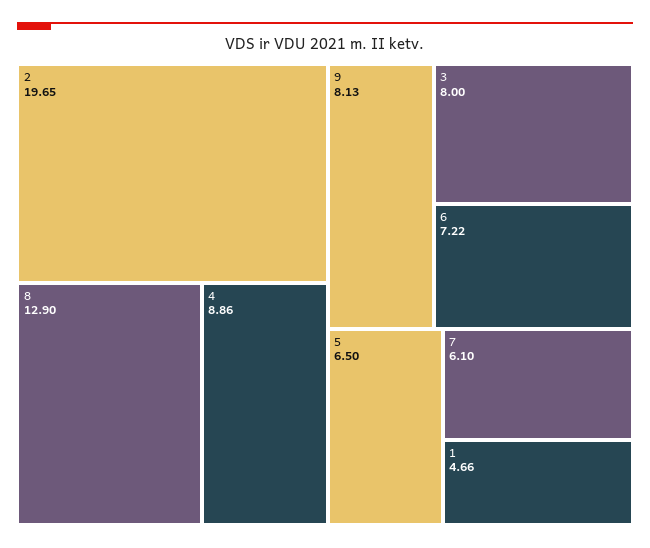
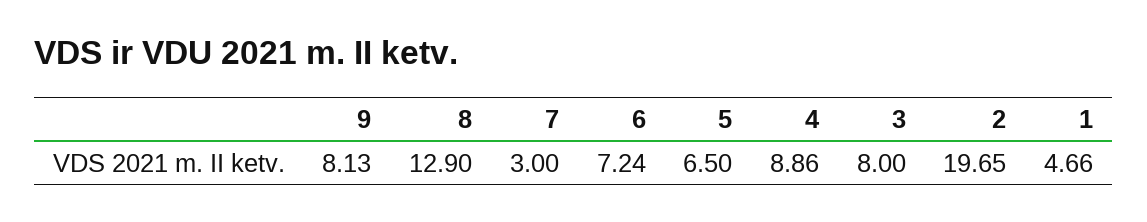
6: 7.22 -> 7.24
7: 6.1 -> 3

